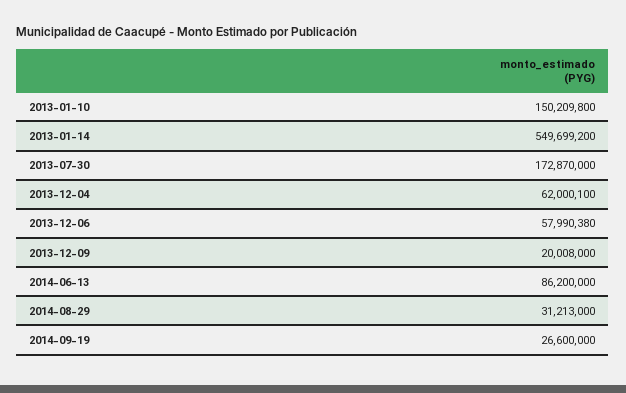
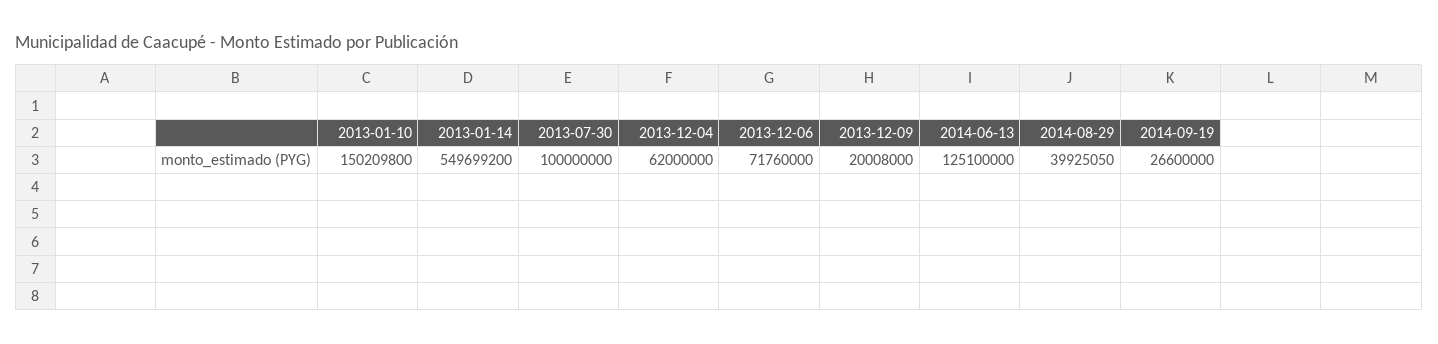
2013-07-30: 172870000 -> 100000000
2013-12-04: 62000100 -> 62000000
2013-12-06: 57990380 -> 71760000
2014-06-13: 86200000 -> 125100000
2014-08-29: 31213000 -> 39925050

